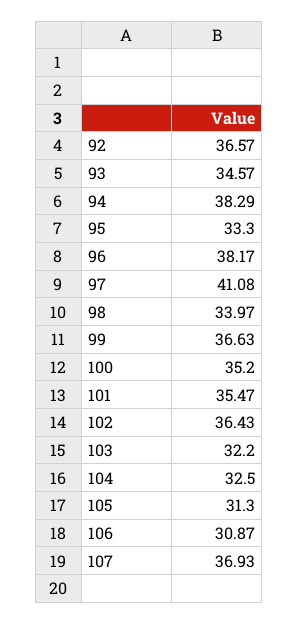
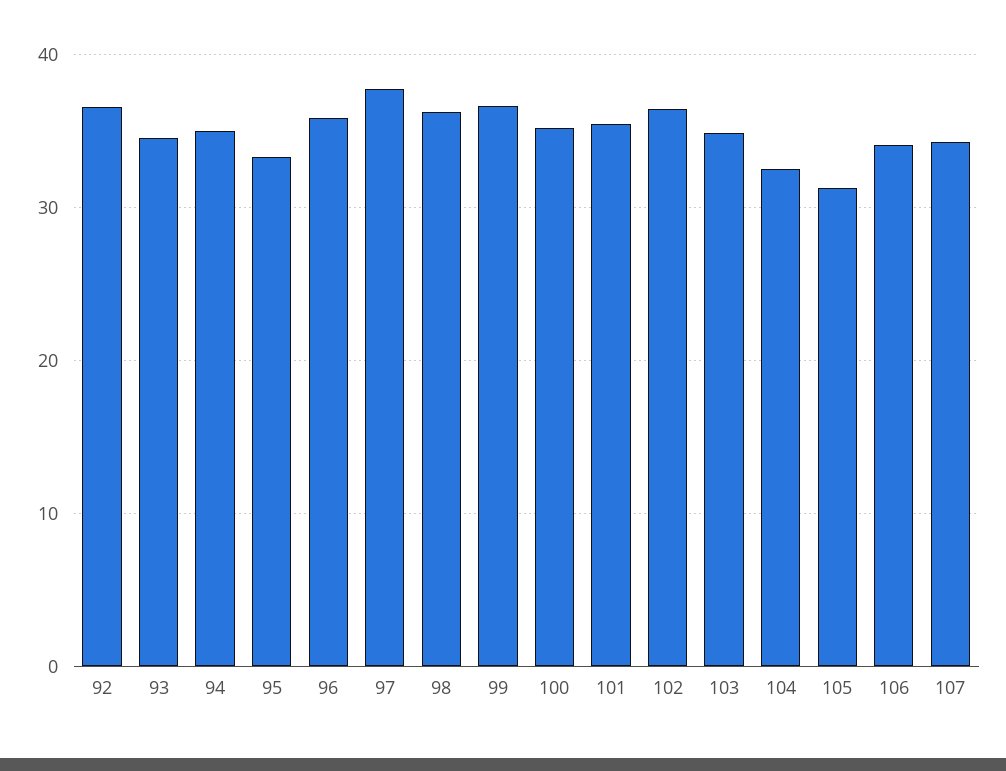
94: 38.29 -> 35
96: 38.17 -> 36
97: 41.08 -> 38
98: 33.97 -> 36
103: 32.2 -> 35
106: 30.87 -> 34
107: 36.93 -> 34

